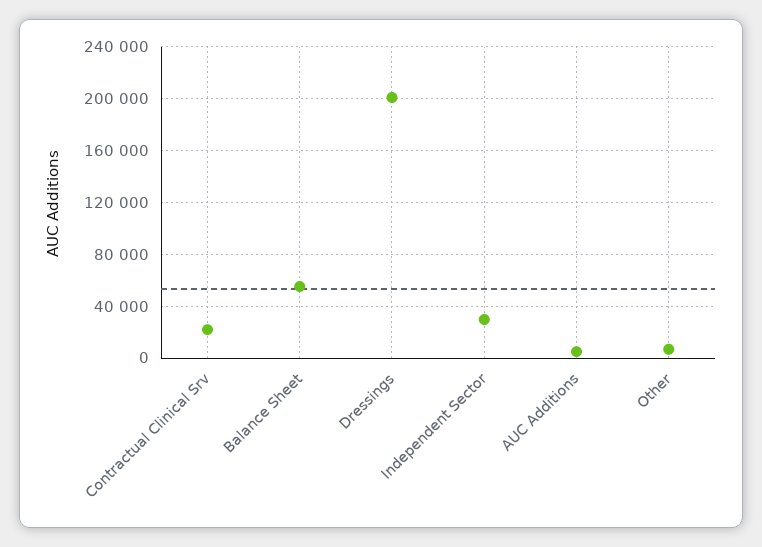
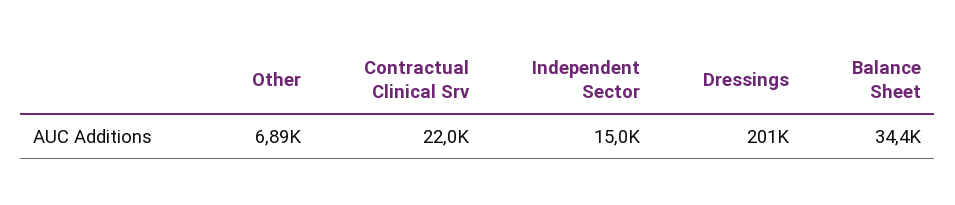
Balance Sheet: 55000 -> 34400
Independent Sector: 30000 -> 15000
AUC Additions: 5000 -> none

